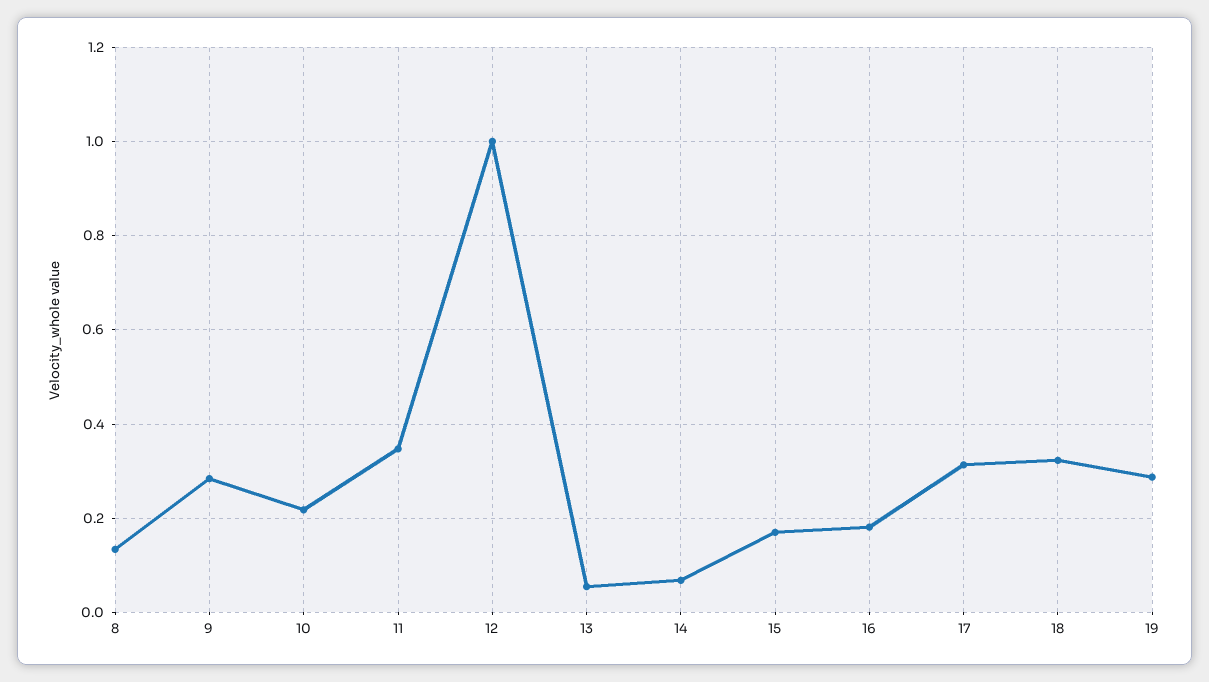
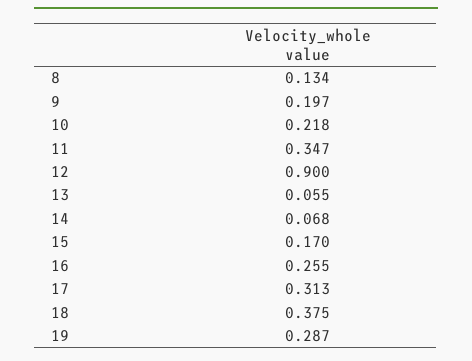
9: 0.28 -> 0.197
12: 1 -> 0.9
16: 0.18 -> 0.255
18: 0.32 -> 0.375

